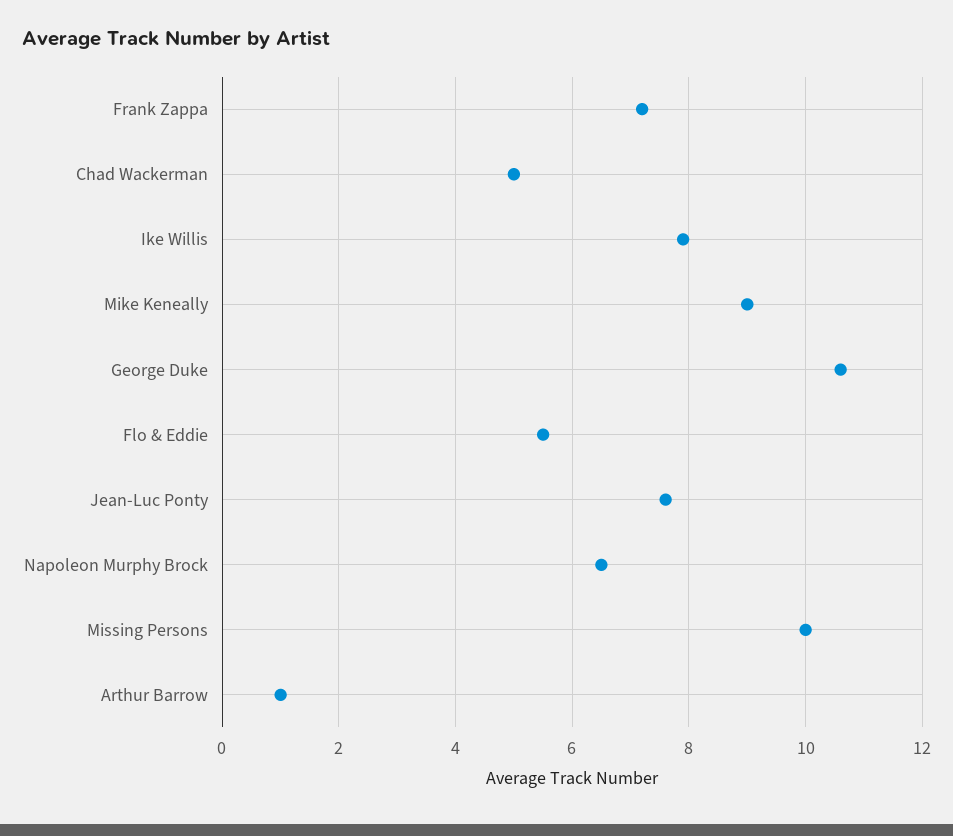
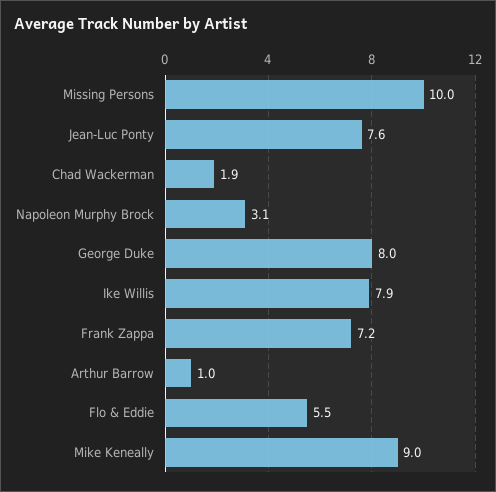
Chad Wackerman: 5 -> 1.9
George Duke: 10.5 -> 8
Napoleon Murphy Brock: 6.5 -> 3.1

